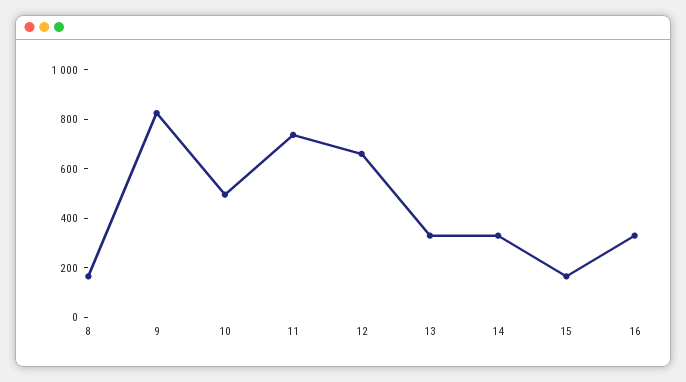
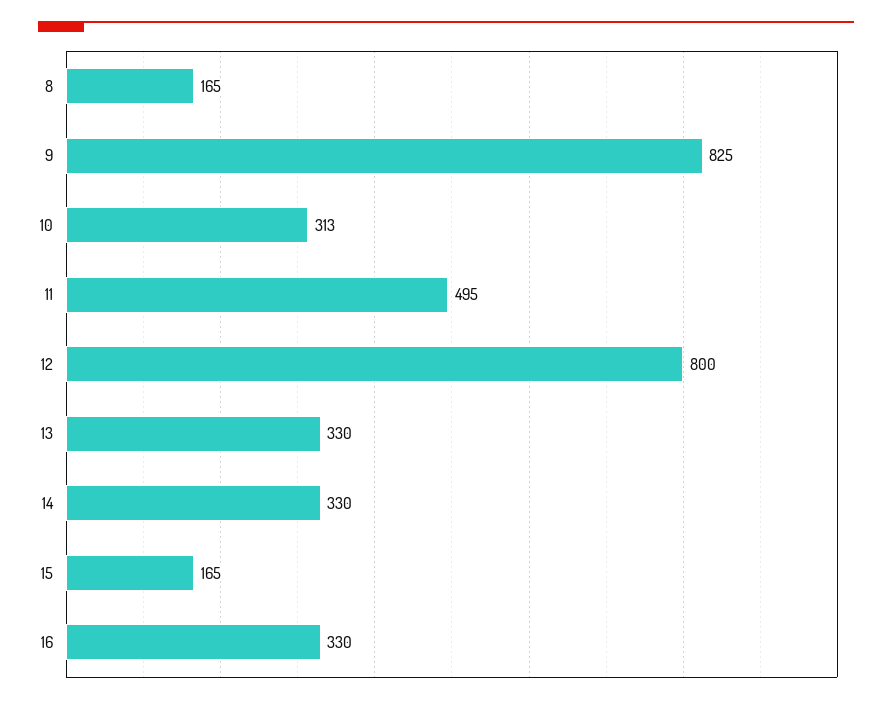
10: 500 -> 313
11: 750 -> 495
12: 650 -> 800

